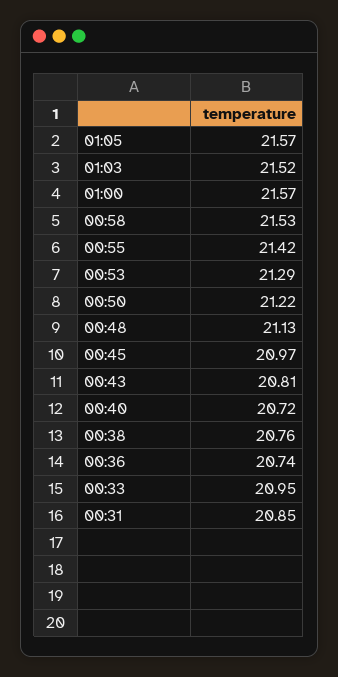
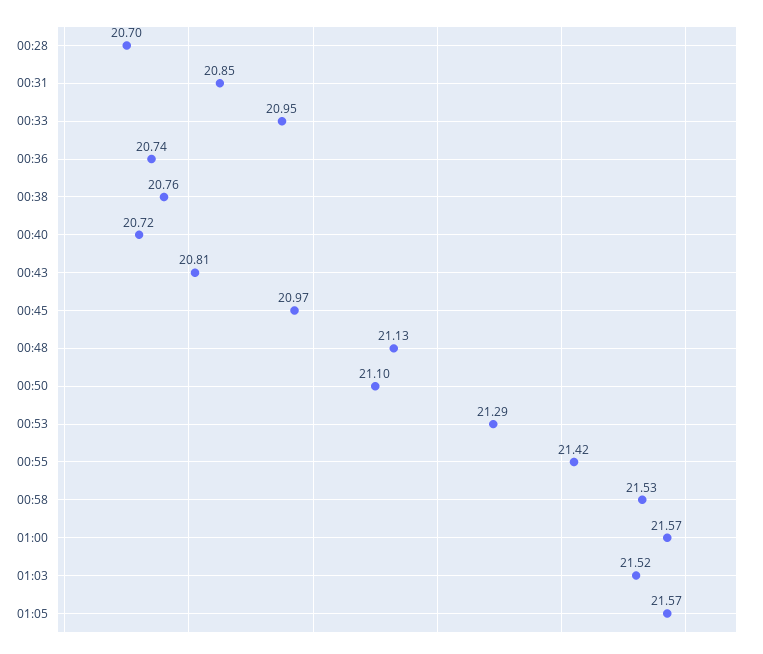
00:50: 21.22 -> 21.1
00:28: none -> 20.7

